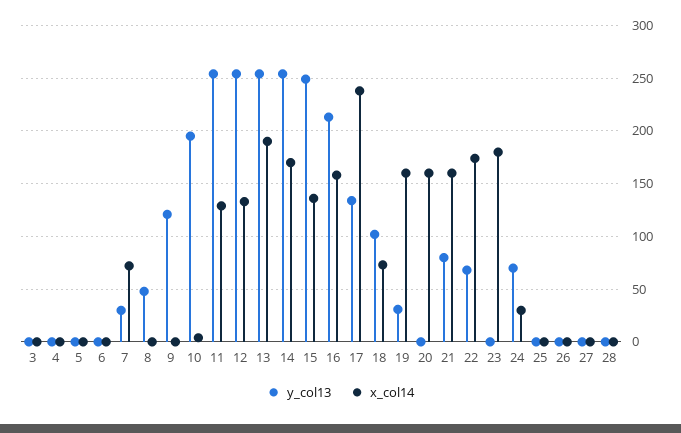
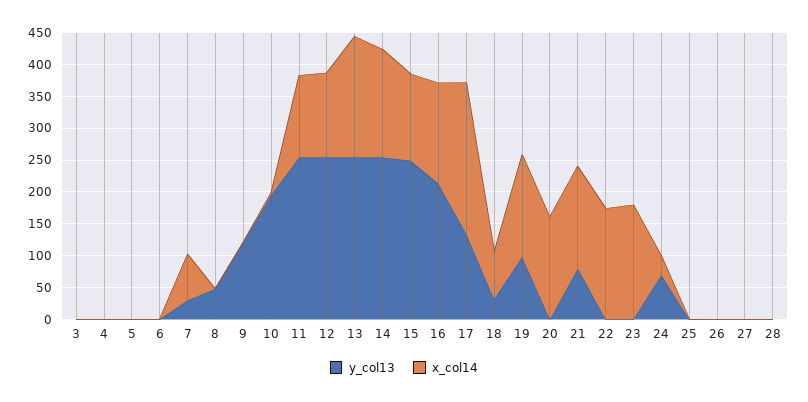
y_col13, 18: 100 -> 25
y_col13, 19: 30 -> 100
y_col13, 22: 70 -> 0

